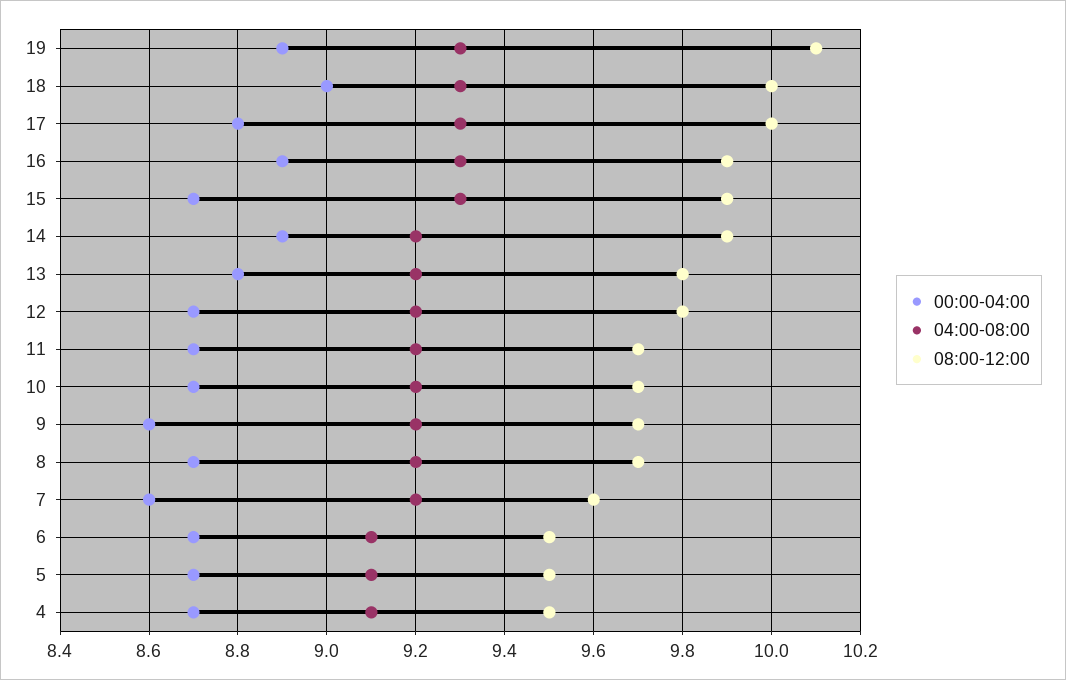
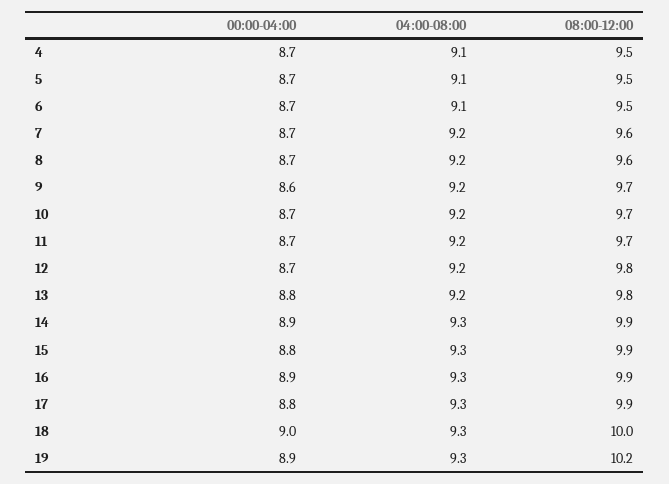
08:00-12:00, 19: 10.1 -> 10.2
08:00-12:00, 17: 10 -> 9.9
00:00-04:00, 15: 8.7 -> 8.8
04:00-08:00, 14: 9.2 -> 9.3
08:00-12:00, 8: 9.7 -> 9.6
00:00-04:00, 7: 8.6 -> 8.7

